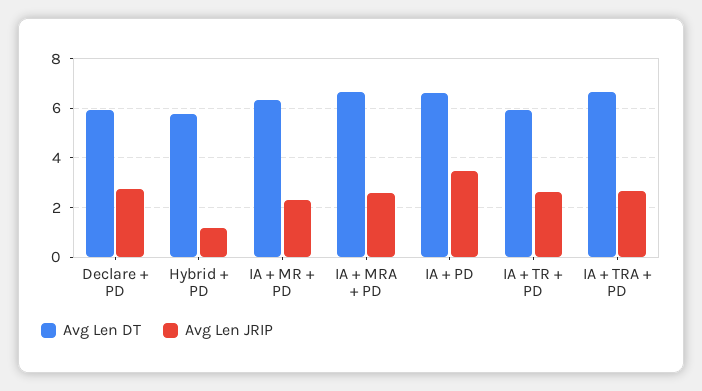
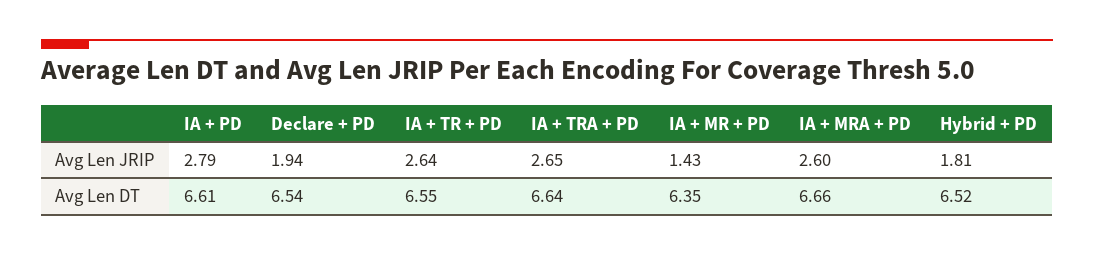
Avg Len DT, Declare + PD: 6 -> 6.54
Avg Len JRIP, Declare + PD: 2.75 -> 1.94
Avg Len DT, Hybrid + PD: 5.75 -> 6.52
Avg Len JRIP, Hybrid + PD: 1.25 -> 1.81
Avg Len JRIP, IA + MR + PD: 2.25 -> 1.43
Avg Len JRIP, IA + PD: 3.5 -> 2.79
Avg Len DT, IA + TR + PD: 6 -> 6.55

